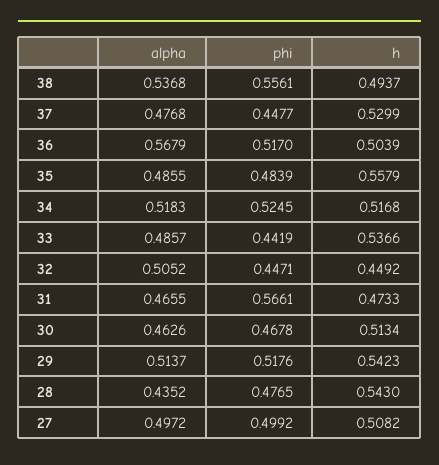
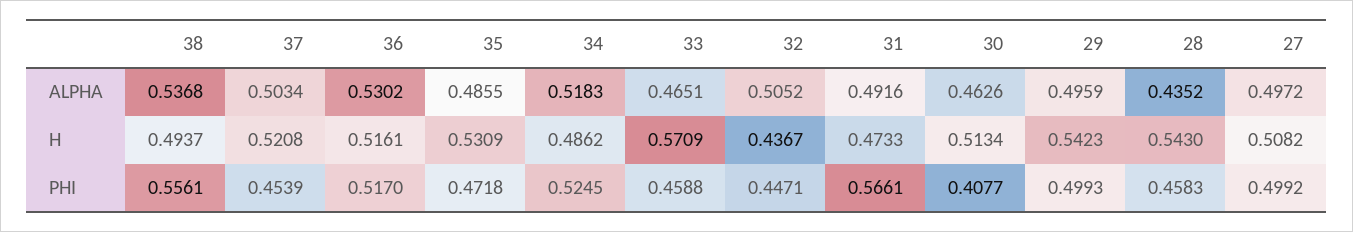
alpha, 37: 0.4768 -> 0.5034
phi, 37: 0.4477 -> 0.4539
h, 37: 0.5299 -> 0.5208
alpha, 36: 0.5679 -> 0.5302
h, 36: 0.5039 -> 0.5161
phi, 35: 0.4839 -> 0.4718
h, 35: 0.5579 -> 0.5309
h, 34: 0.5168 -> 0.4862
alpha, 33: 0.4857 -> 0.4651
phi, 33: 0.4419 -> 0.4588
h, 33: 0.5366 -> 0.5709
h, 32: 0.4492 -> 0.4367
alpha, 31: 0.4655 -> 0.4916
phi, 30: 0.4678 -> 0.4077
alpha, 29: 0.5137 -> 0.4959
phi, 29: 0.5176 -> 0.4993
phi, 28: 0.4765 -> 0.4583

